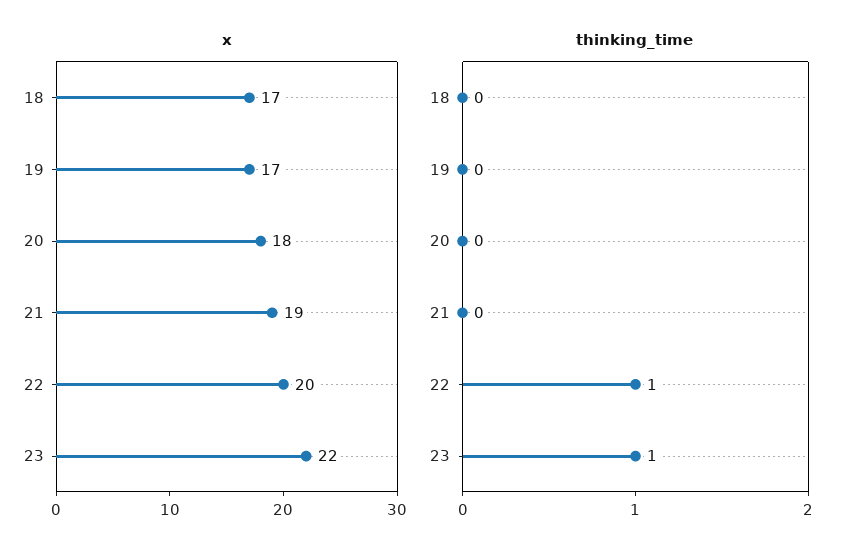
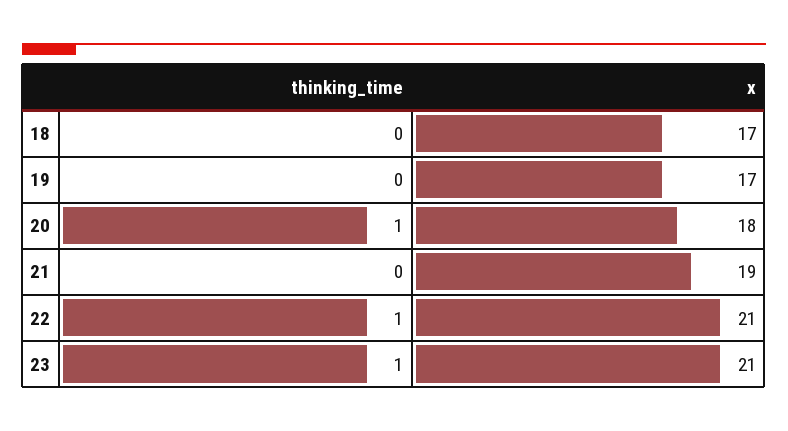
x, 22: 20 -> 21
x, 23: 22 -> 21
thinking_time, 20: 0 -> 1

